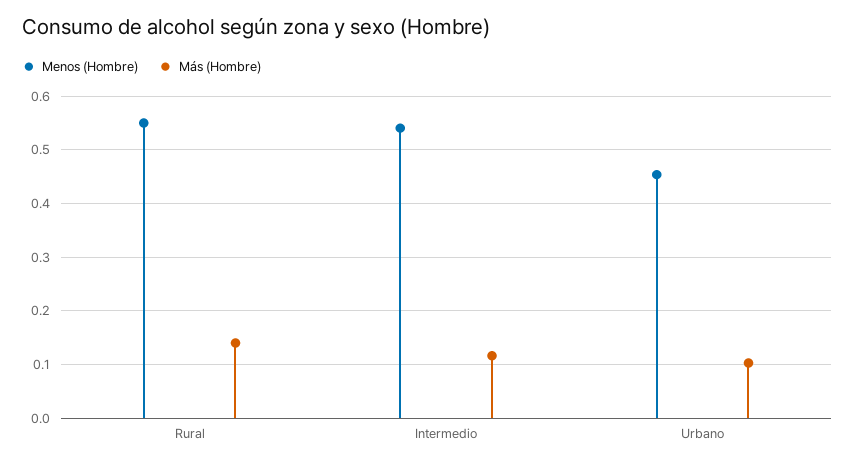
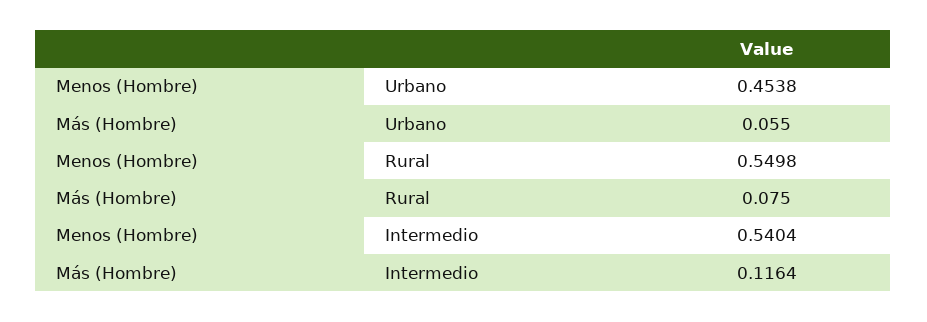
Más (Hombre), Rural: 0.14 -> 0.075
Más (Hombre), Urbano: 0.1 -> 0.055

